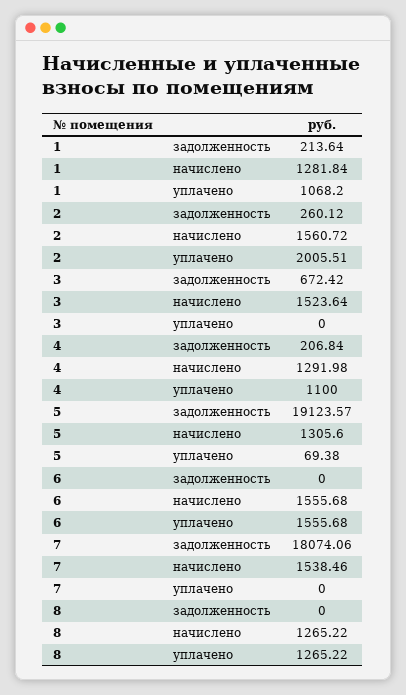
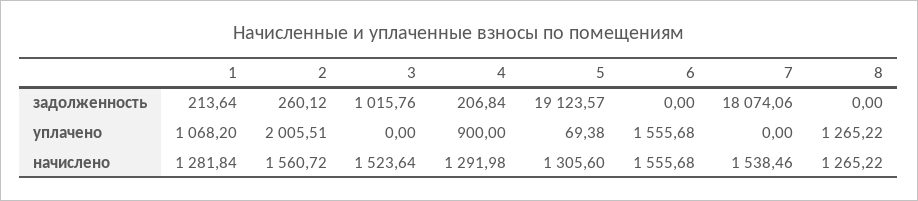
3, задолженность: 672.42 -> 1015.76
4, уплачено: 1100 -> 900

